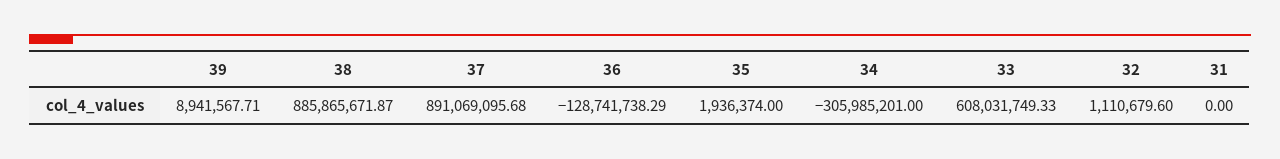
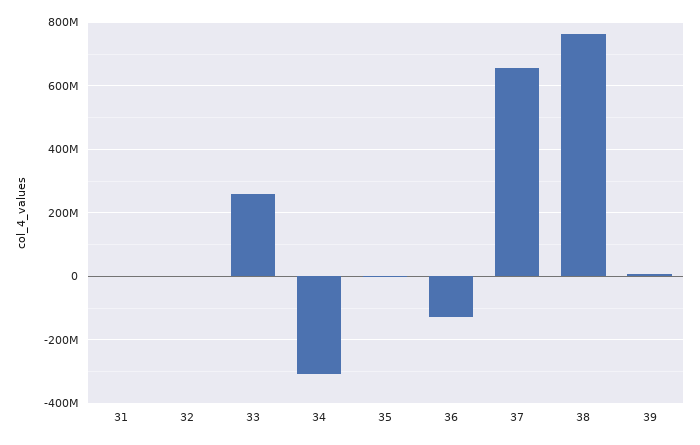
38: 885865671.87 -> 760000000
37: 891069095.68 -> 660000000
33: 608031749.33 -> 260000000

